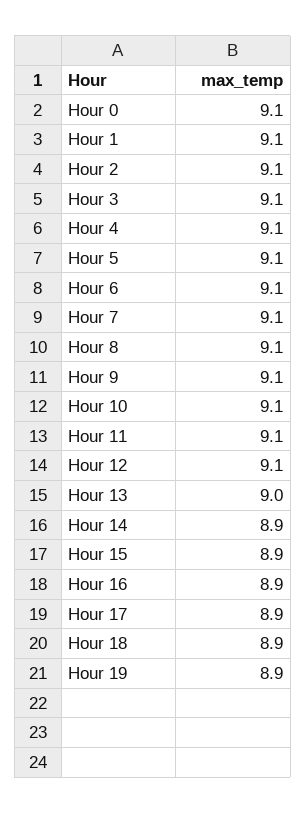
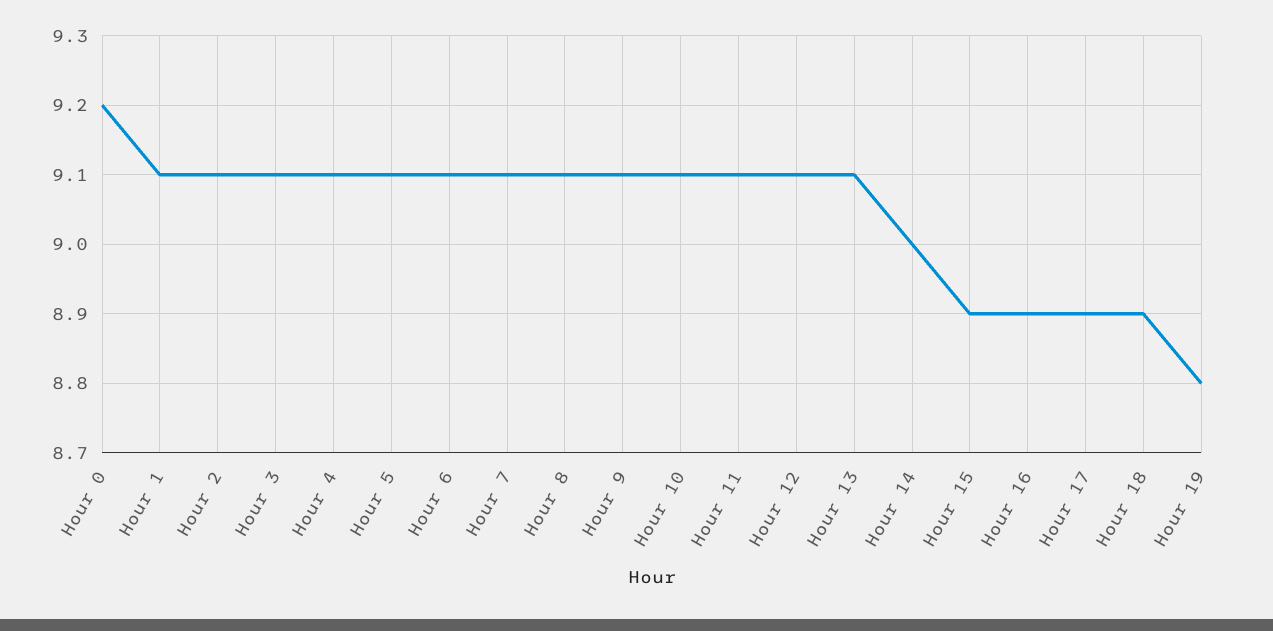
Hour 0: 9.1 -> 9.2
Hour 13: 9 -> 9.1
Hour 14: 8.9 -> 9
Hour 19: 8.9 -> 8.8

